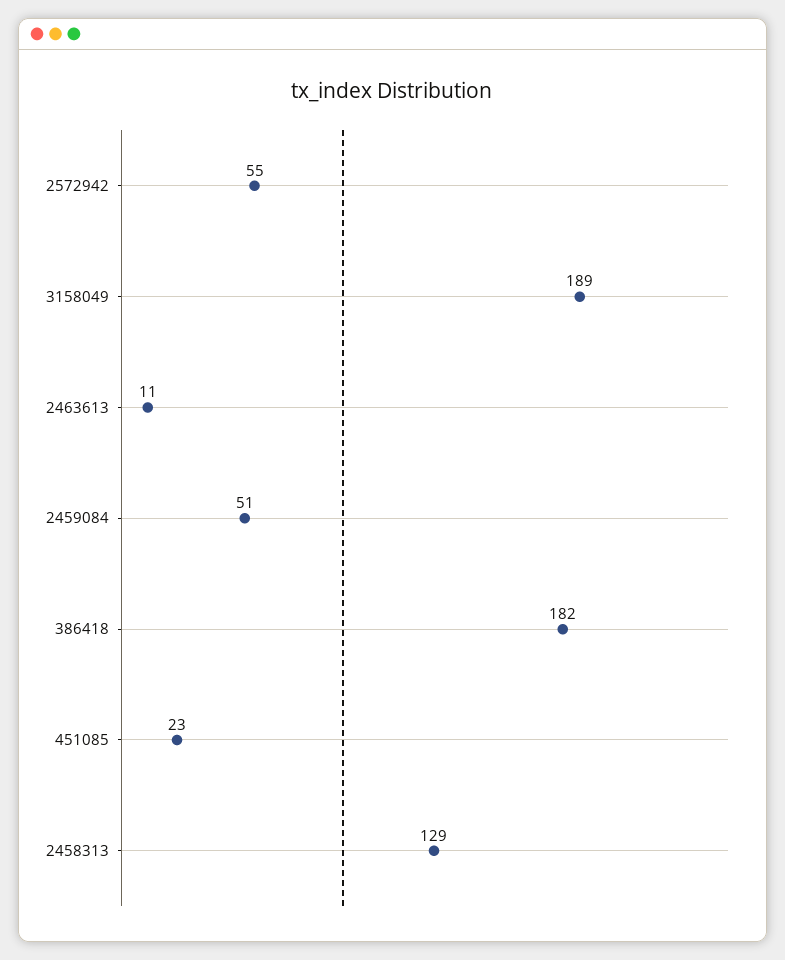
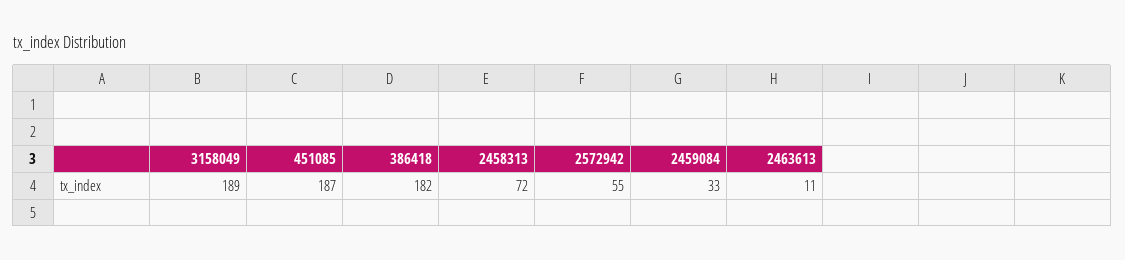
2459084: 51 -> 33
451085: 23 -> 187
2458313: 129 -> 72

